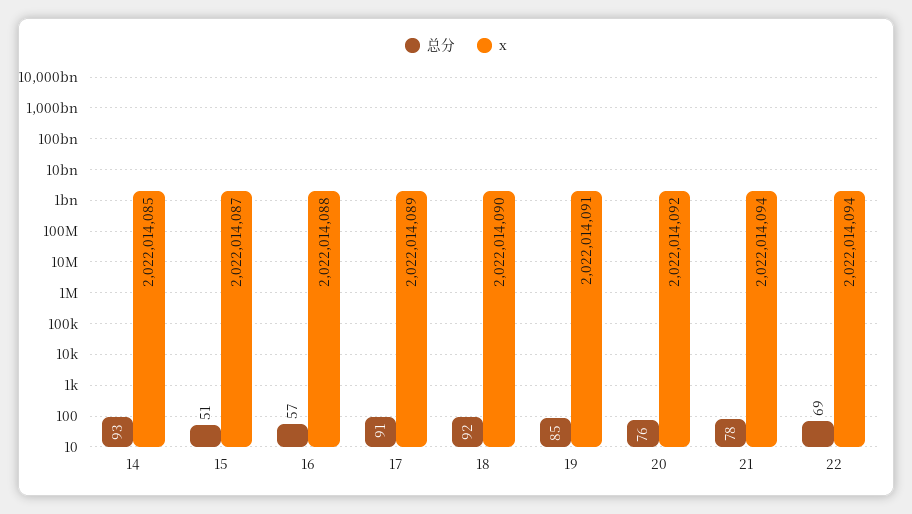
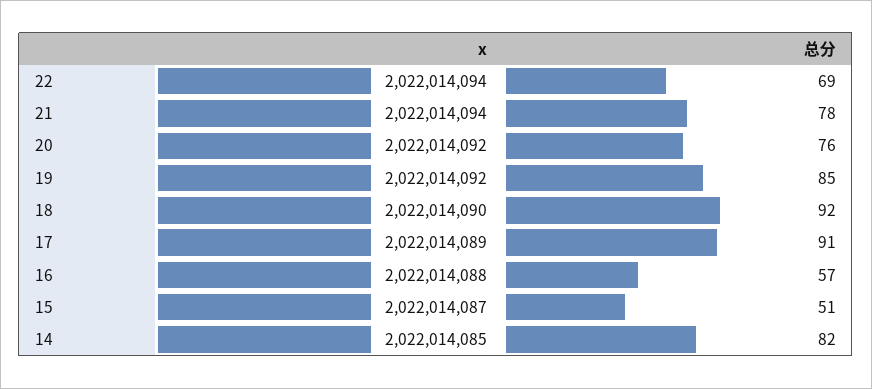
总分, 14: 93 -> 82
x, 19: 2022014091 -> 2022014092

